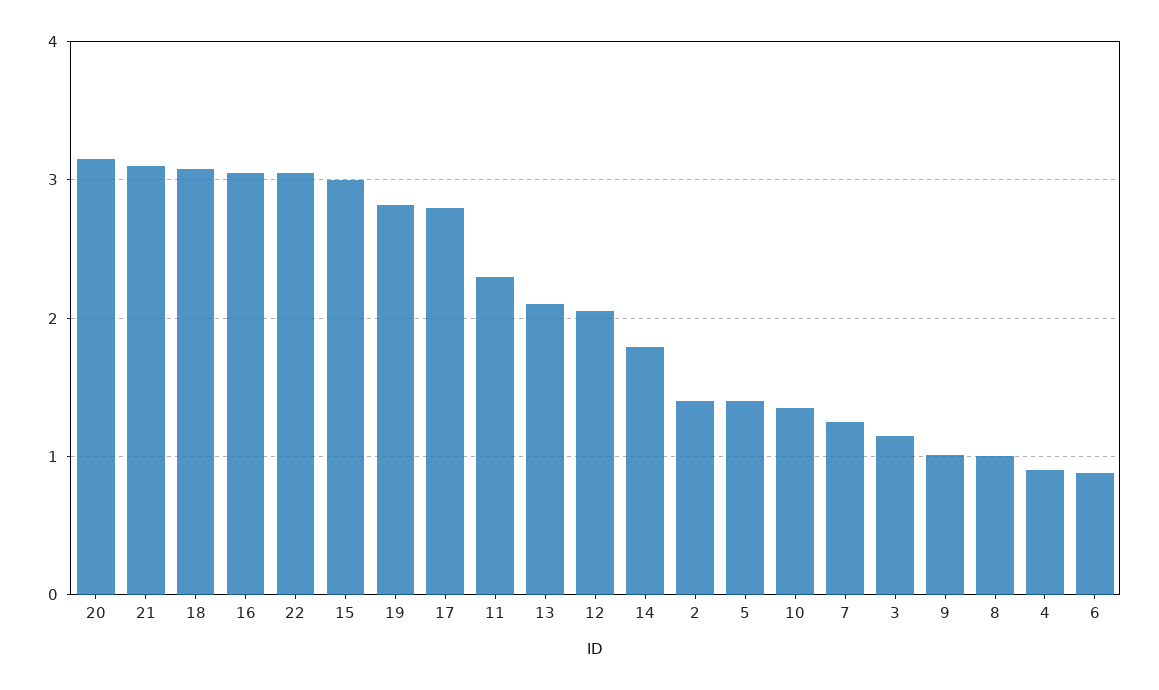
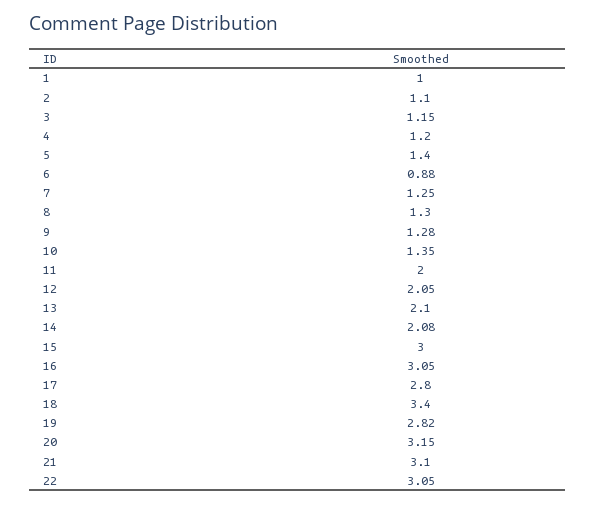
18: 3.1 -> 3.4
11: 2.3 -> 2
14: 1.8 -> 2.08
2: 1.4 -> 1.1
9: 1 -> 1.28
8: 1 -> 1.3
4: 0.9 -> 1.2
1: none -> 1

